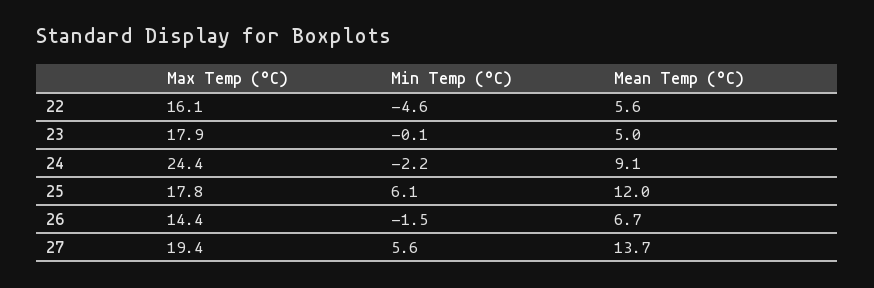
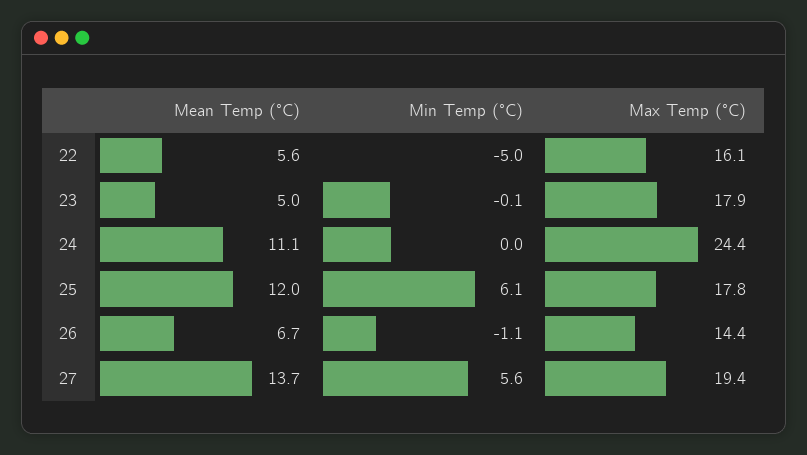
Min Temp (°C), 22: -4.6 -> -5
Min Temp (°C), 24: -2.2 -> 0
Mean Temp (°C), 24: 9.1 -> 11.1
Min Temp (°C), 26: -1.5 -> -1.1

